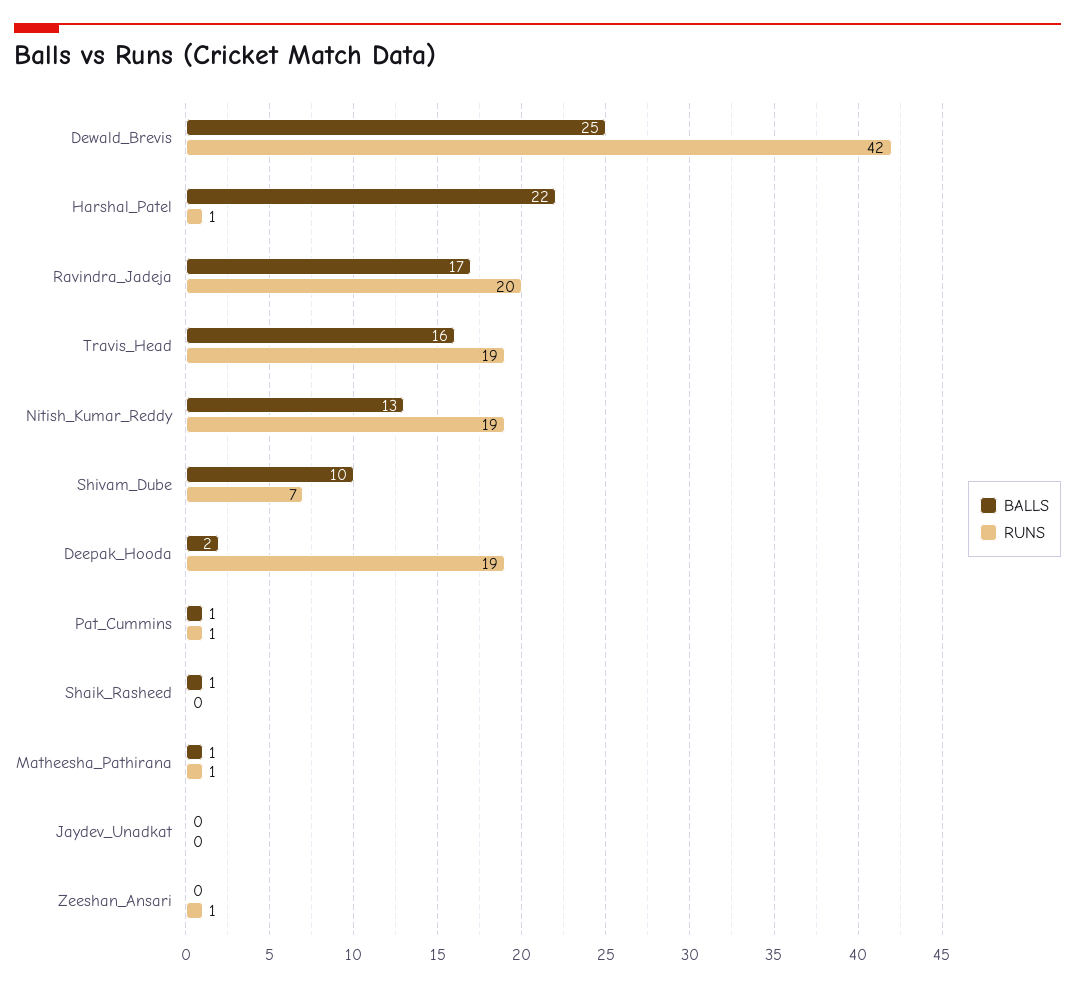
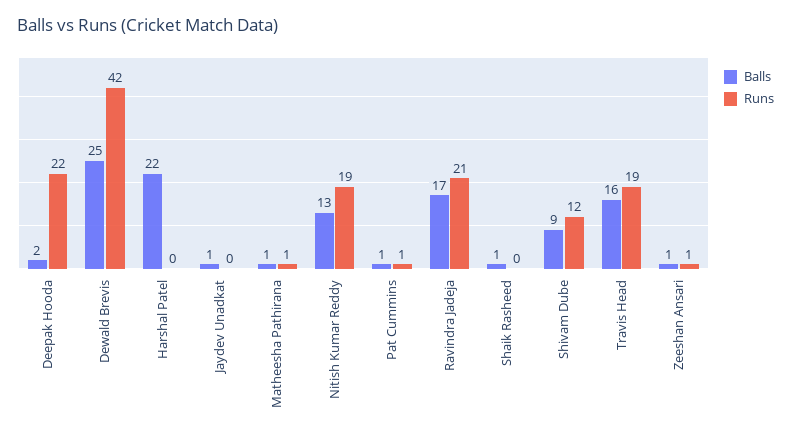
RUNS, Harshal_Patel: 1 -> 0
RUNS, Ravindra_Jadeja: 20 -> 21
BALLS, Shivam_Dube: 10 -> 9
RUNS, Shivam_Dube: 7 -> 12
RUNS, Deepak_Hooda: 19 -> 22
BALLS, Jaydev_Unadkat: 0 -> 1
BALLS, Zeeshan_Ansari: 0 -> 1

